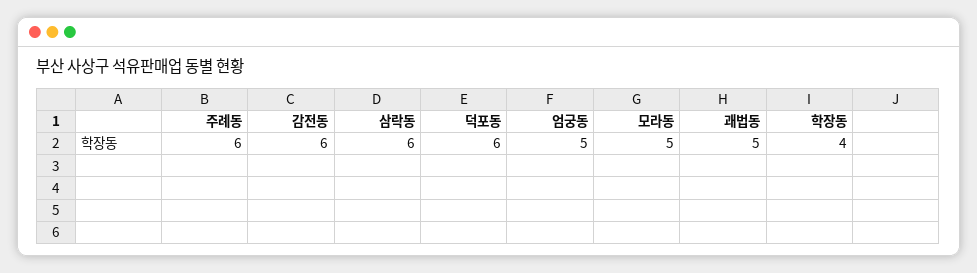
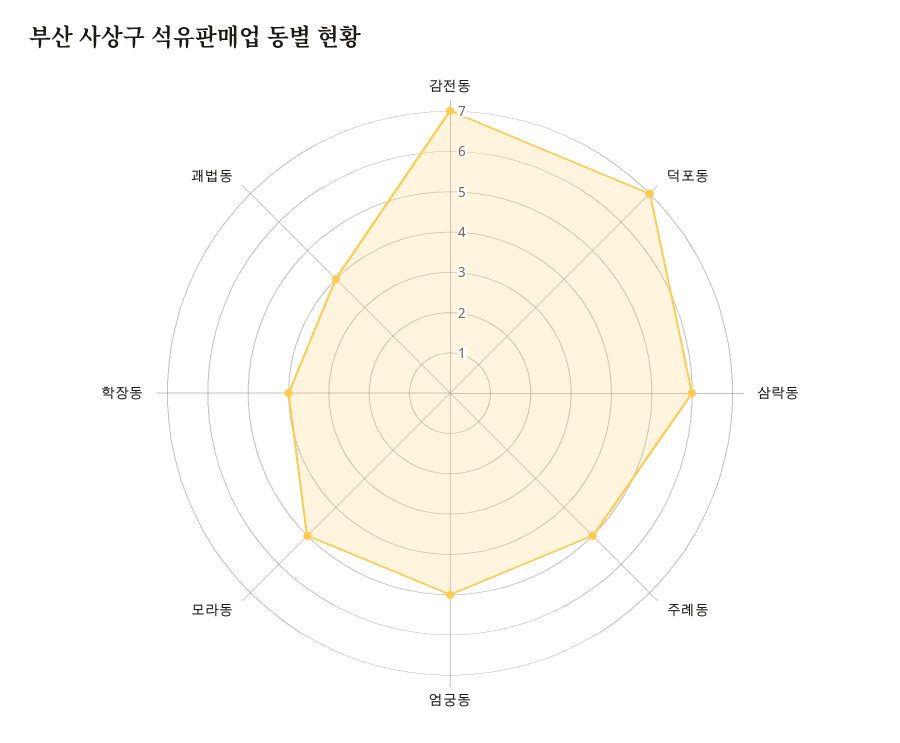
주례동: 6 -> 5
감전동: 6 -> 7
덕포동: 6 -> 7
괘법동: 5 -> 4

